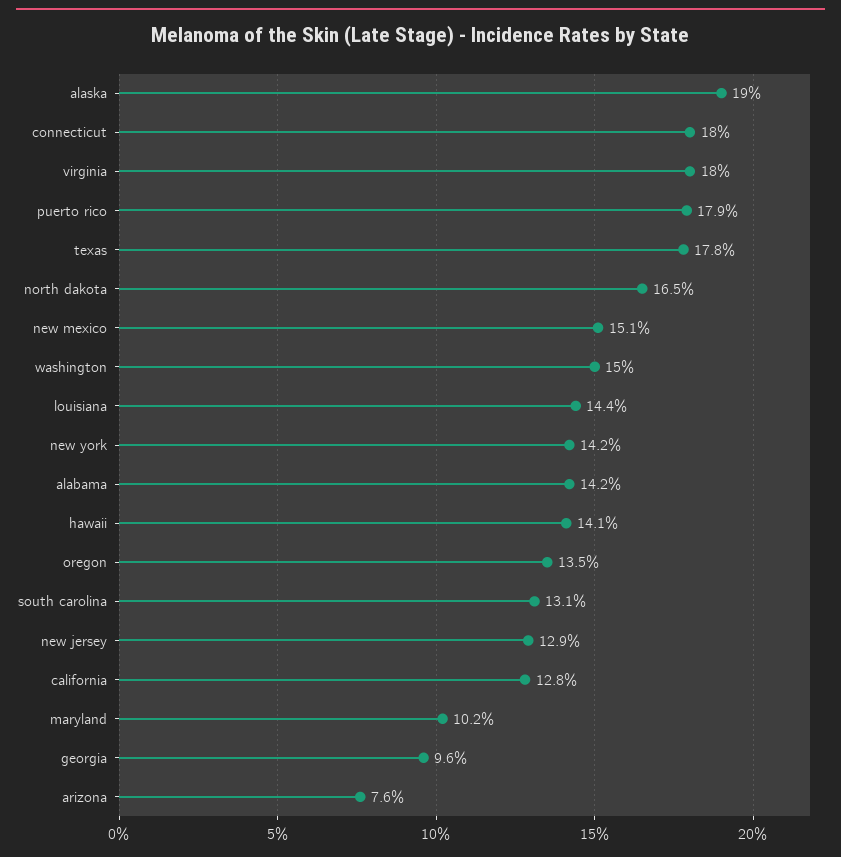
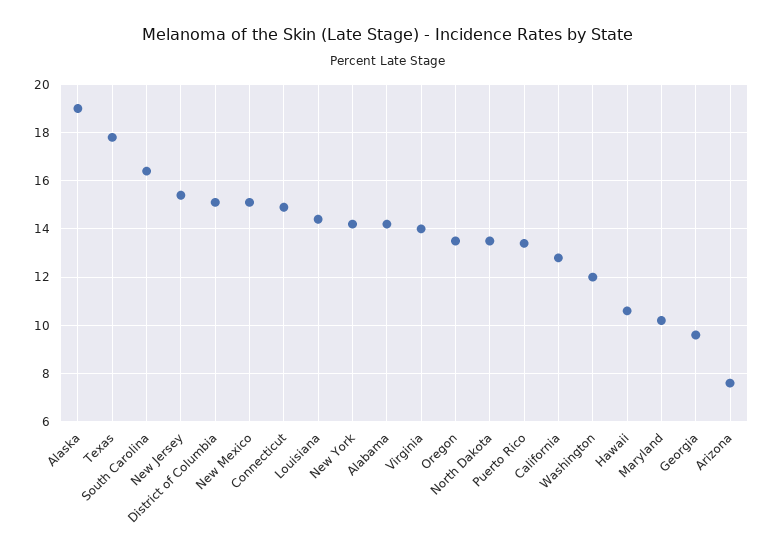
connecticut: 18 -> 15
virginia: 18 -> 14
puerto rico: 17.9 -> 13.5
north dakota: 16.5 -> 13.5
washington: 15 -> 12
hawaii: 14.1 -> 10.5
south carolina: 13.1 -> 16.5
new jersey: 12.9 -> 15.5
District of Columbia: none -> 15

